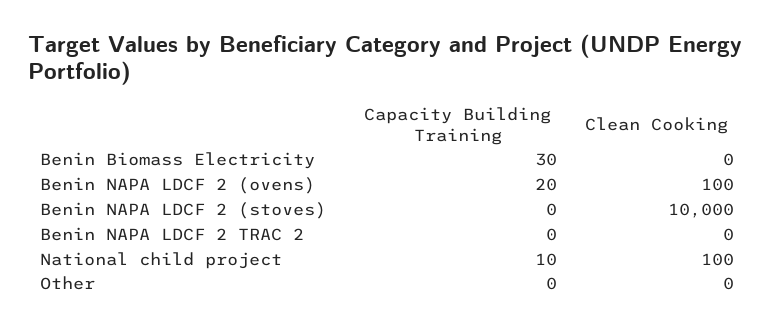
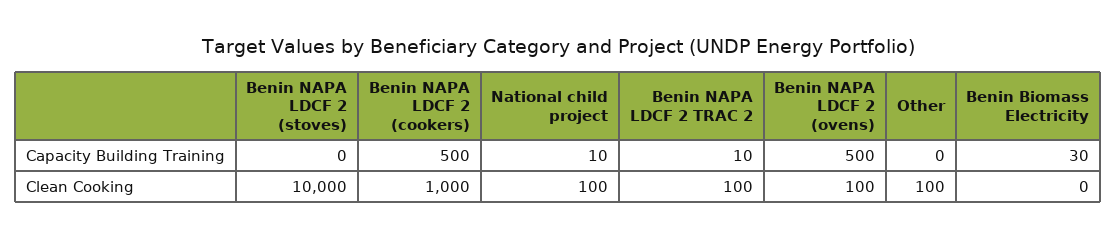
Capacity Building Training, Benin NAPA LDCF 2 (ovens): 20 -> 500
Capacity Building Training, Benin NAPA LDCF 2 TRAC 2: 0 -> 10
Clean Cooking, Benin NAPA LDCF 2 TRAC 2: 0 -> 100
Clean Cooking, Other: 0 -> 100
Capacity Building Training, Benin NAPA LDCF 2 (cookers): none -> 500
Clean Cooking, Benin NAPA LDCF 2 (cookers): none -> 1000

